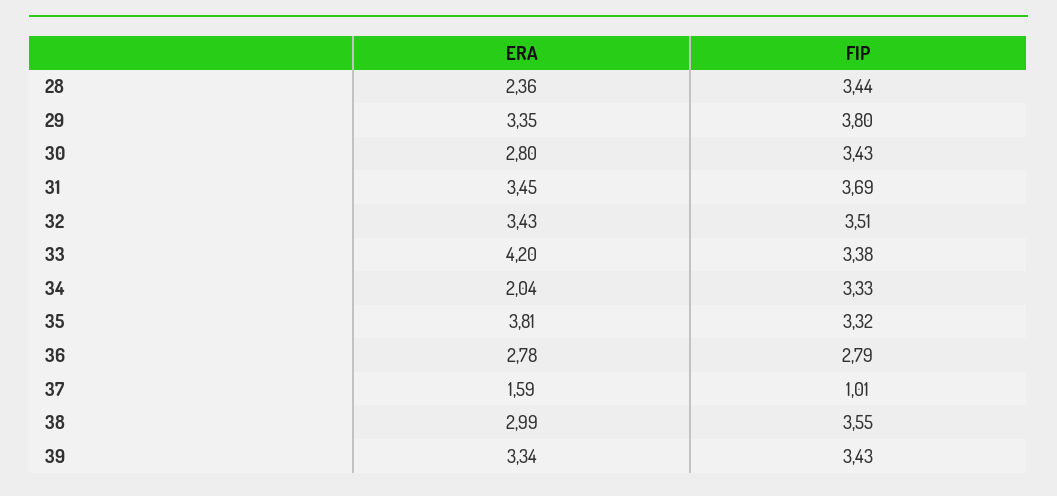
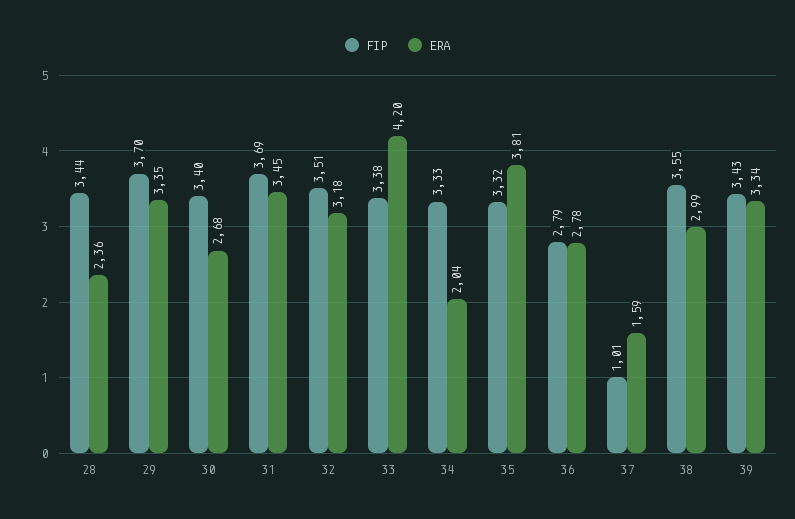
FIP, 29: 3.8 -> 3.7
ERA, 30: 2.8 -> 2.68
FIP, 30: 3.43 -> 3.4
ERA, 32: 3.43 -> 3.18

